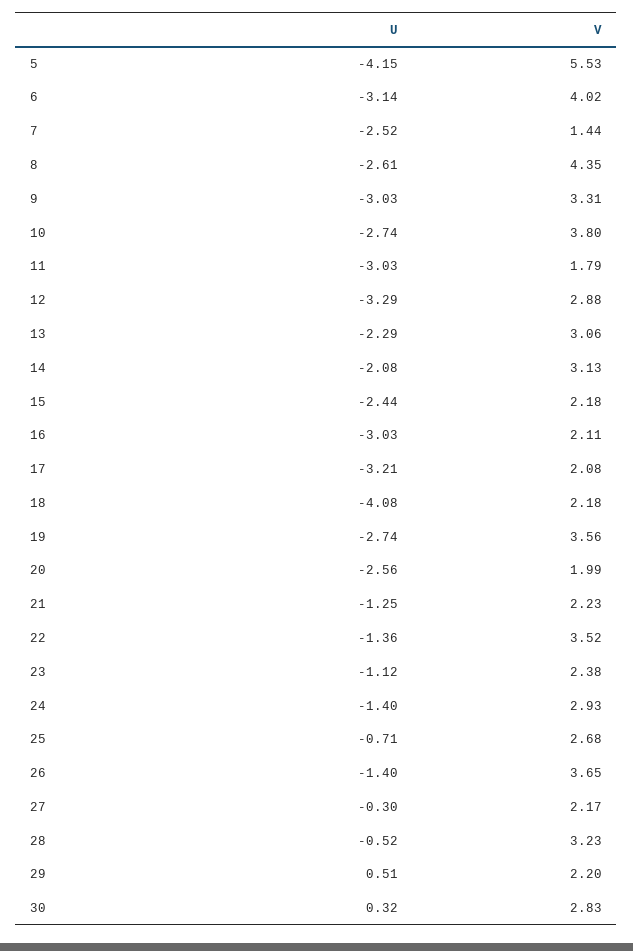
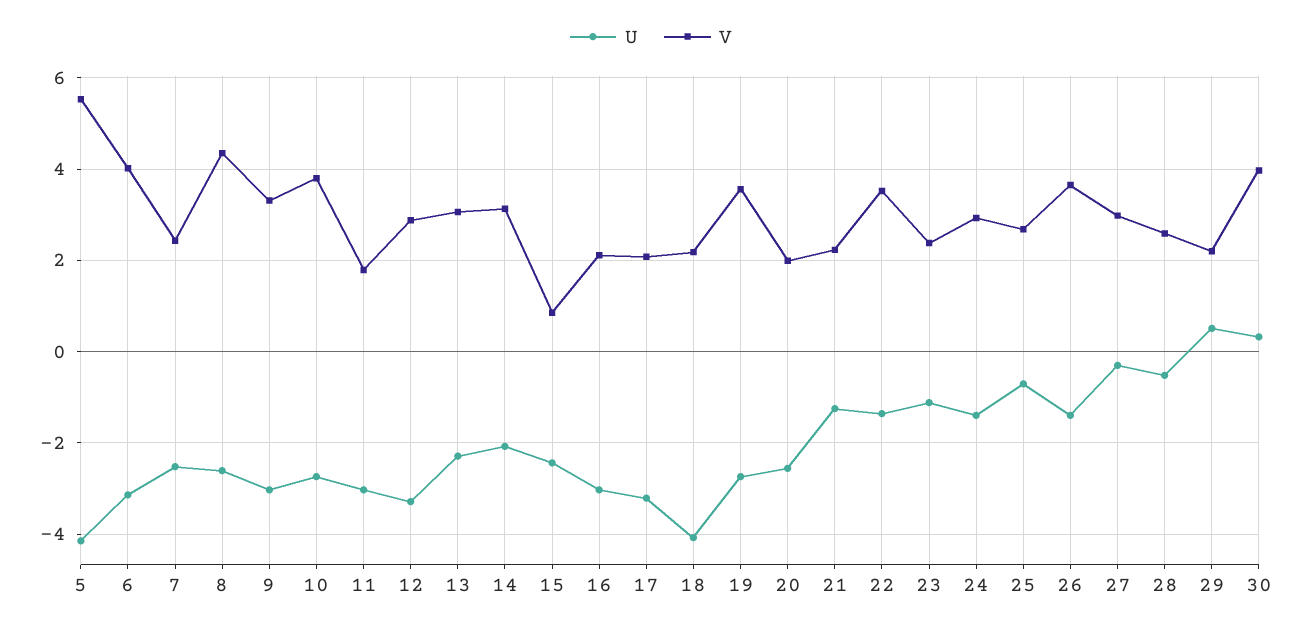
V, 7: 1.44 -> 2.4
V, 15: 2.18 -> 0.8
V, 27: 2.17 -> 3
V, 28: 3.23 -> 2.6
V, 30: 2.83 -> 4

